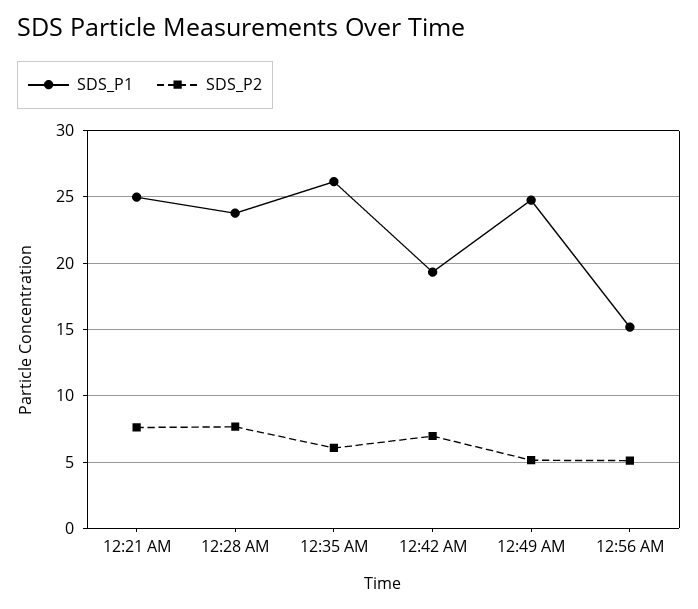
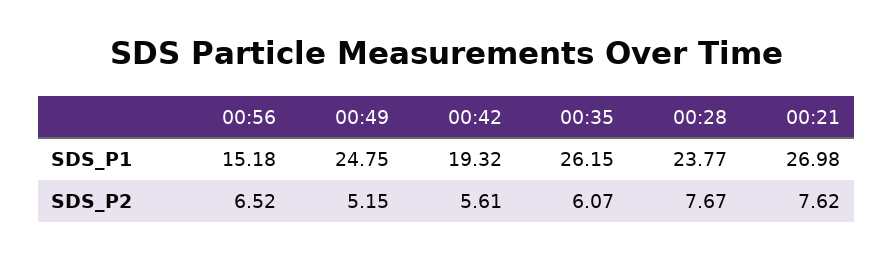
SDS_P1, 12:21 AM: 25 -> 26.98
SDS_P2, 12:42 AM: 7 -> 5.61
SDS_P2, 12:56 AM: 5 -> 6.52

